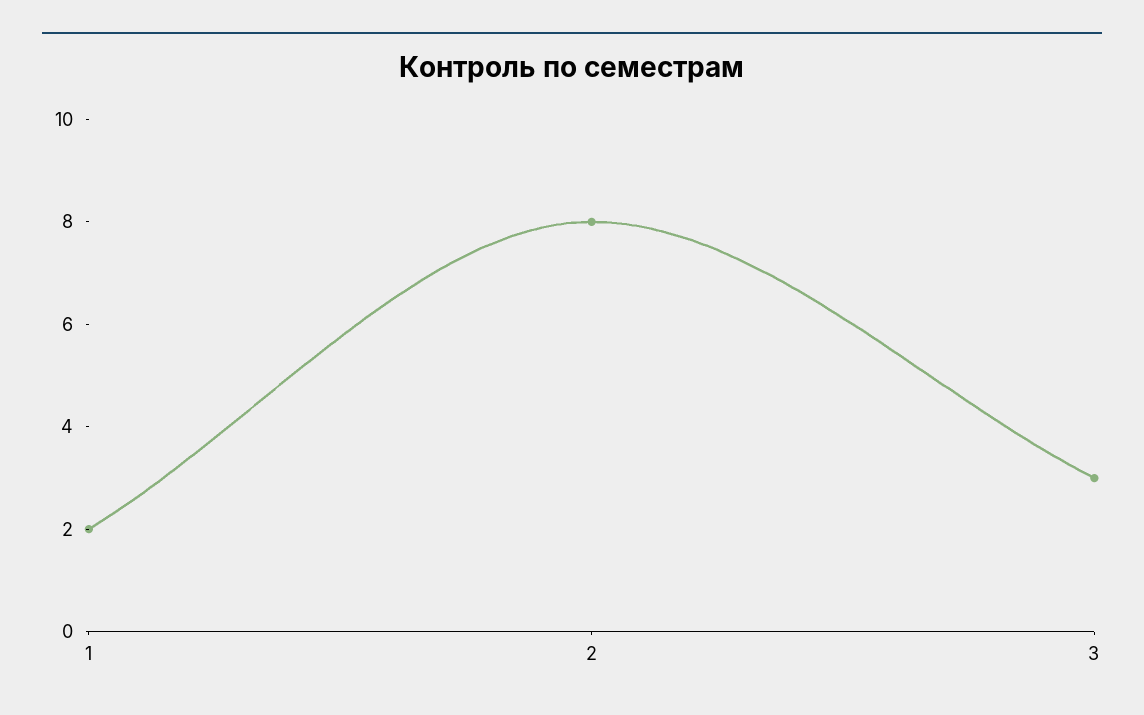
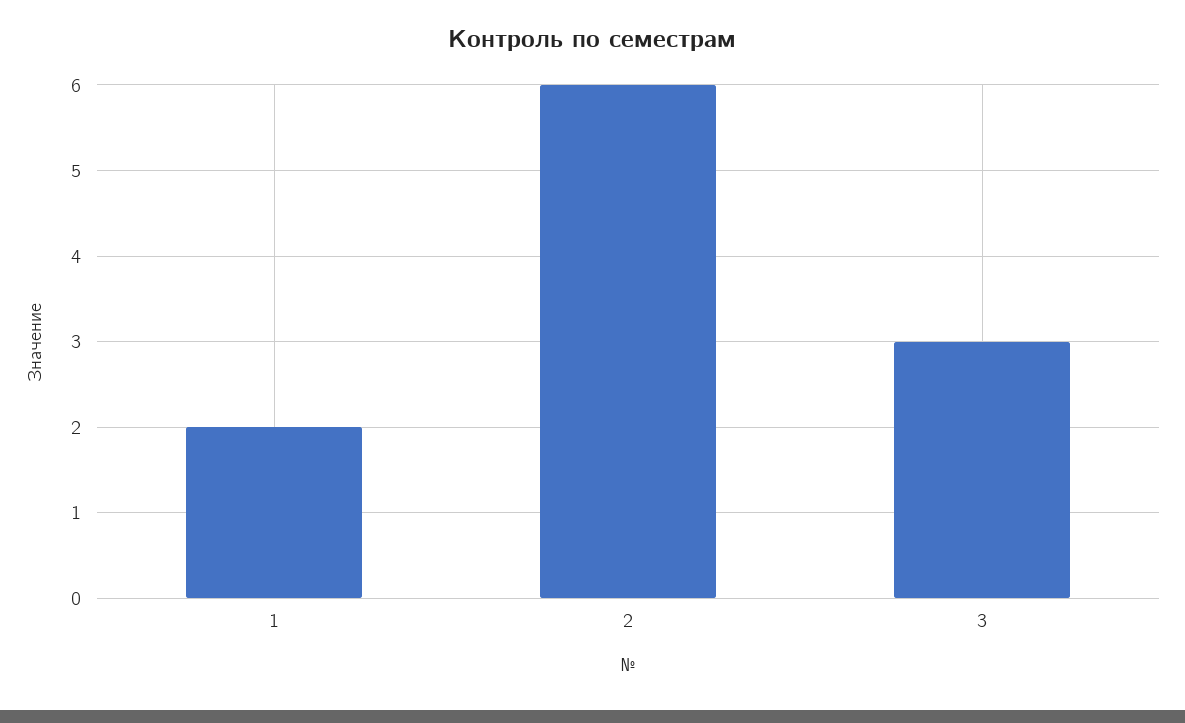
2: 8 -> 6

